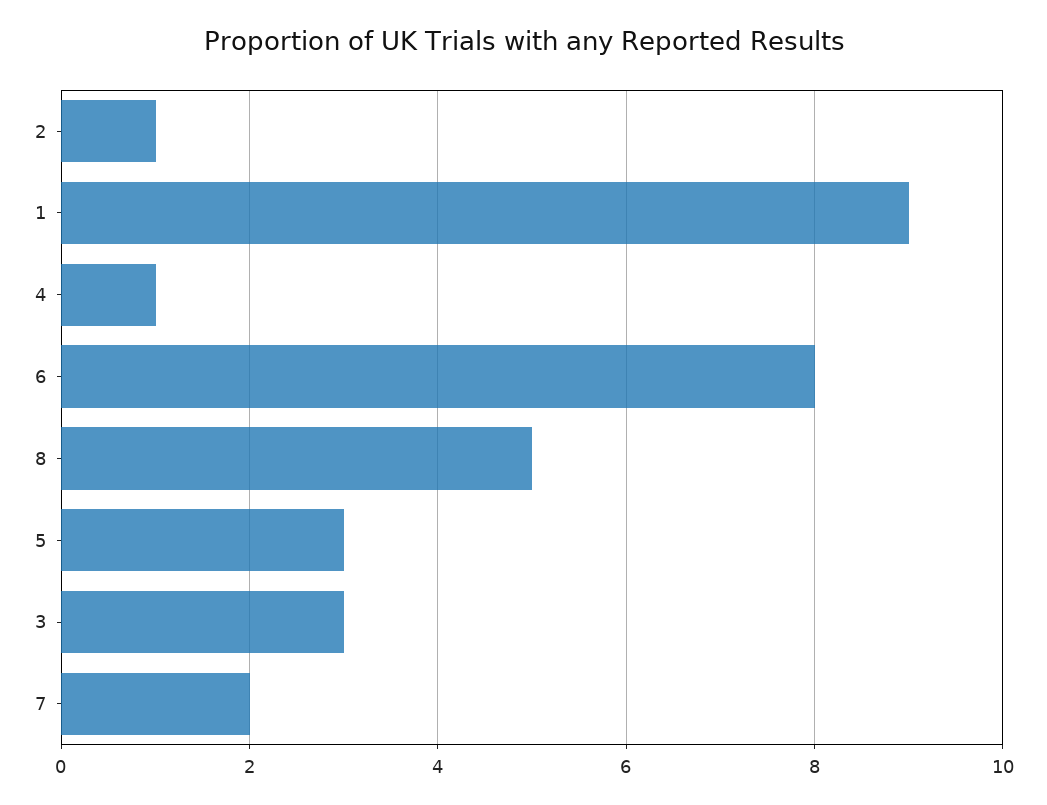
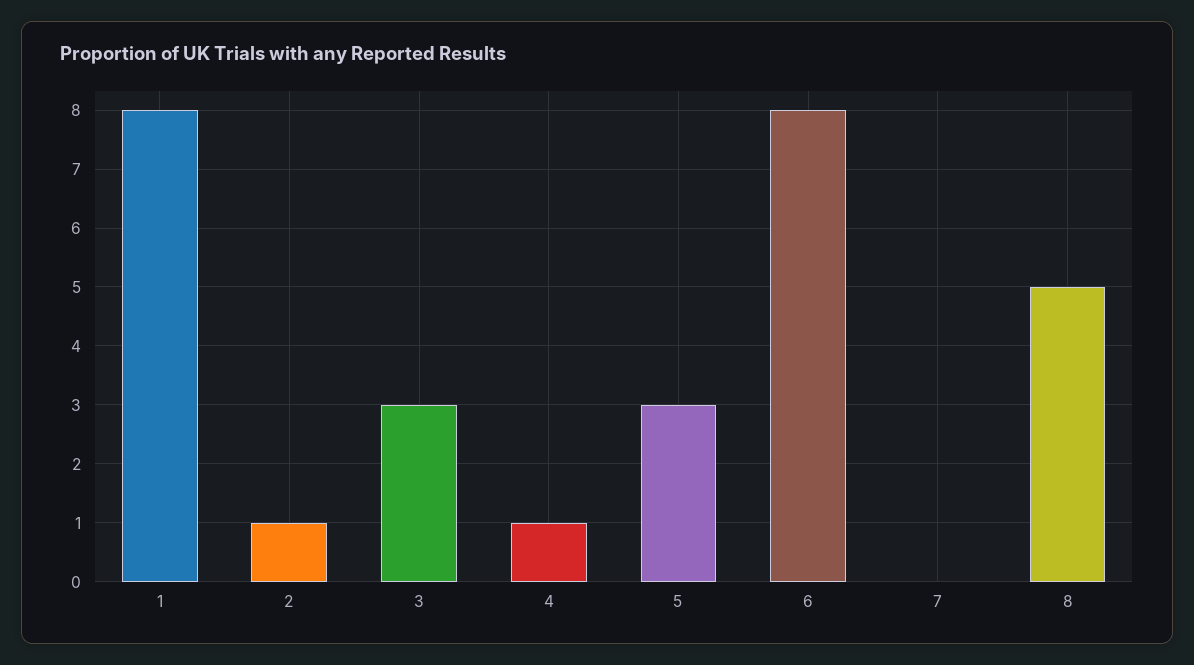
1: 9 -> 8
7: 2 -> 0

